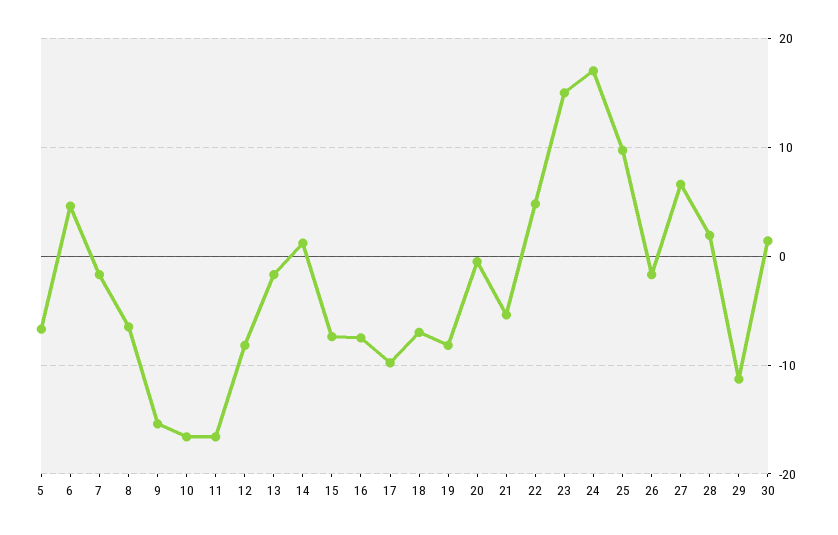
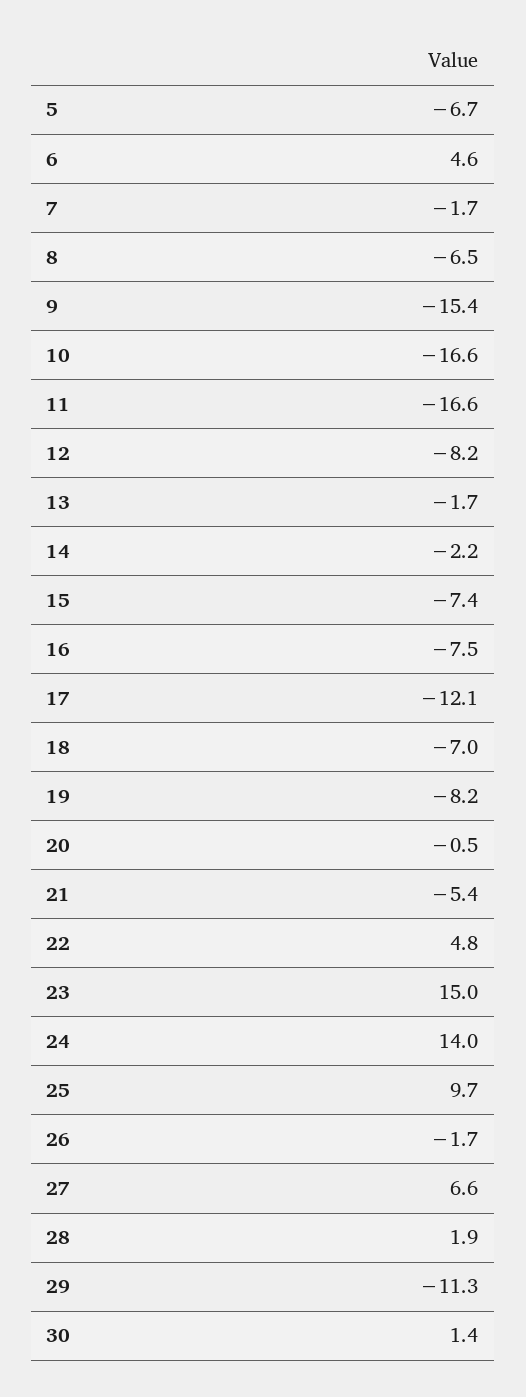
14: 1 -> -2.2
17: -10 -> -12.1
24: 17 -> 14

